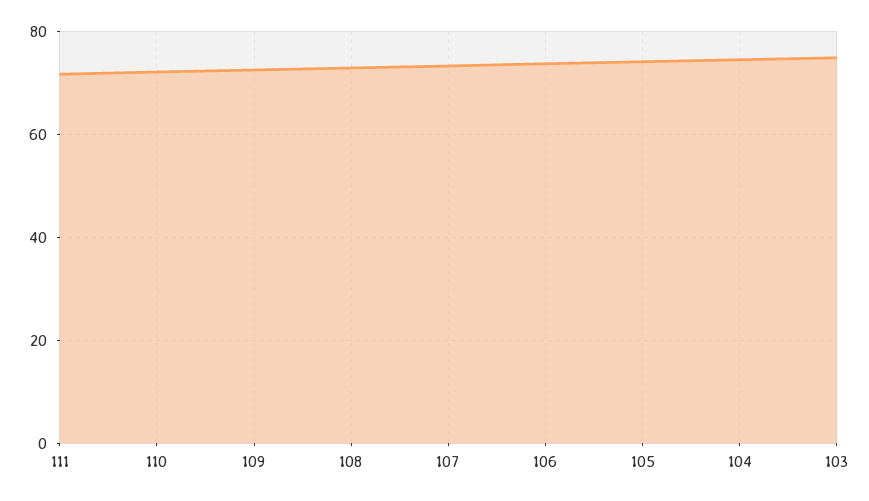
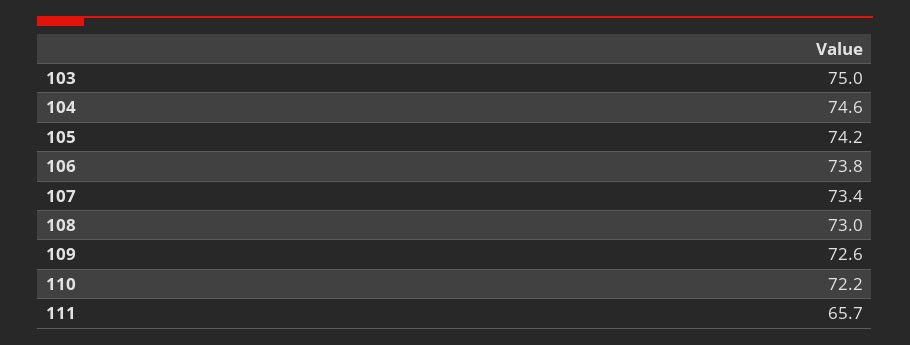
111: 72 -> 65.7

